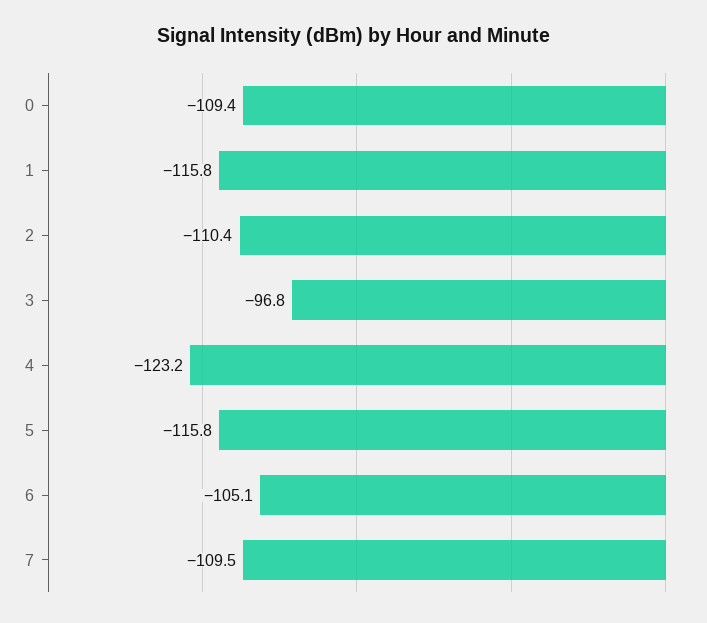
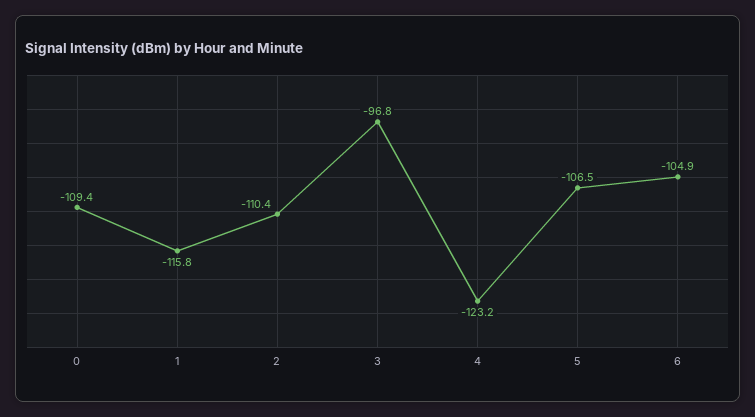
5: -115.8 -> -106.5
6: -105.1 -> -104.9
7: -109.5 -> none

